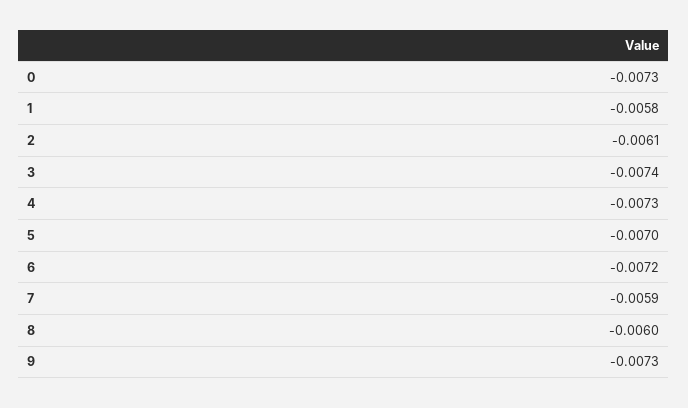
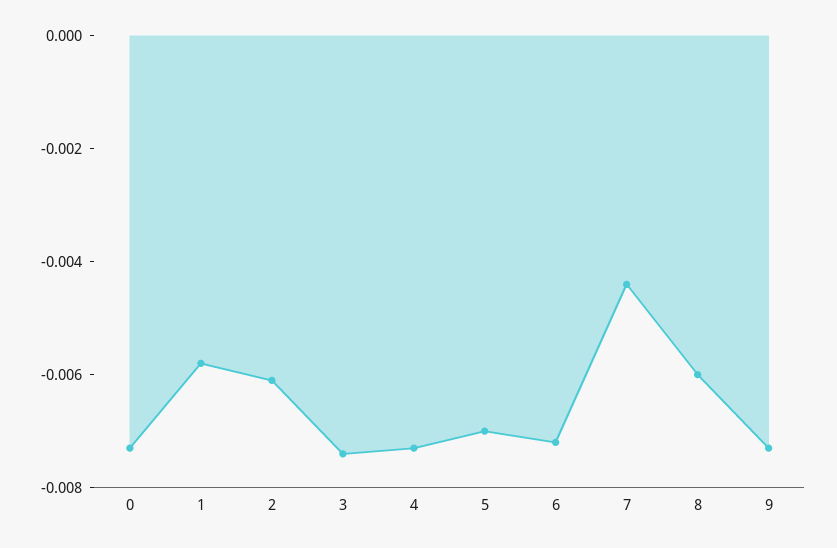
7: -0.0059 -> -0.0045

